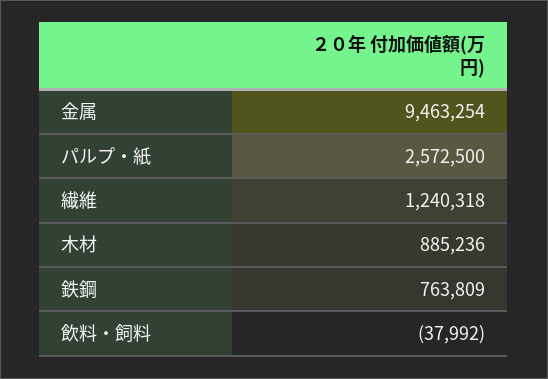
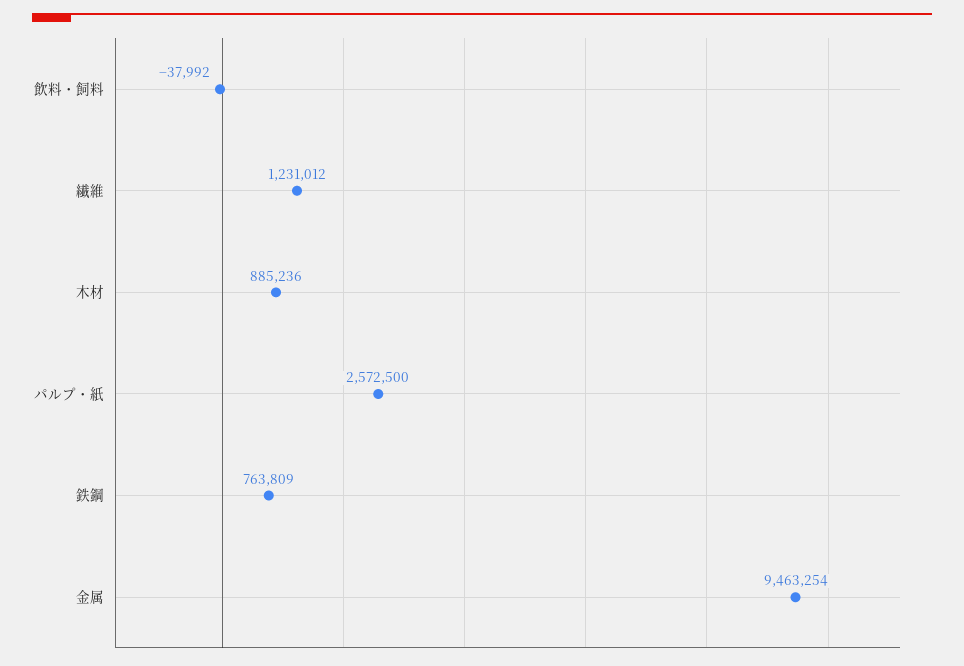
繊維: 1240318 -> 1231012

